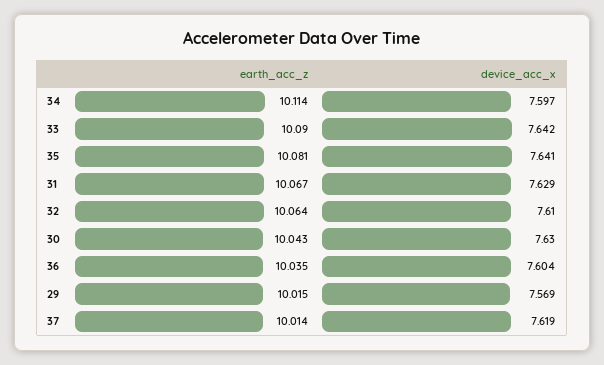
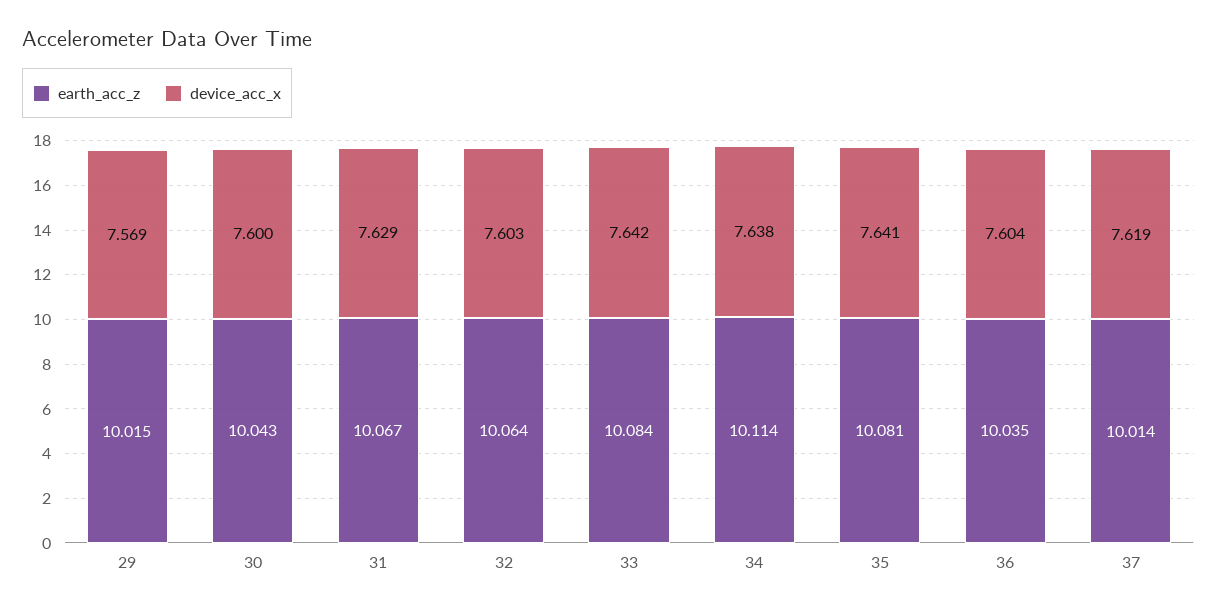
device_acc_x, 34: 7.597 -> 7.638
earth_acc_z, 33: 10.09 -> 10.084
device_acc_x, 32: 7.61 -> 7.603
device_acc_x, 30: 7.63 -> 7.6

